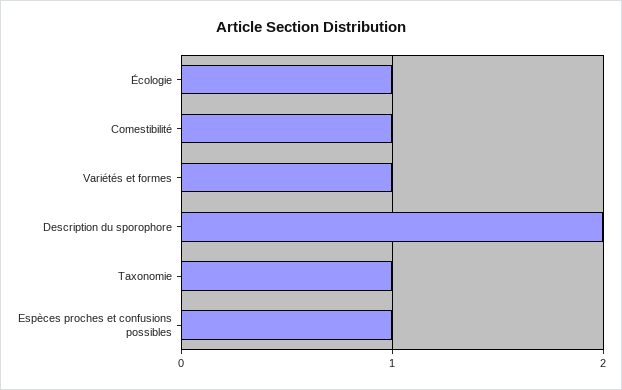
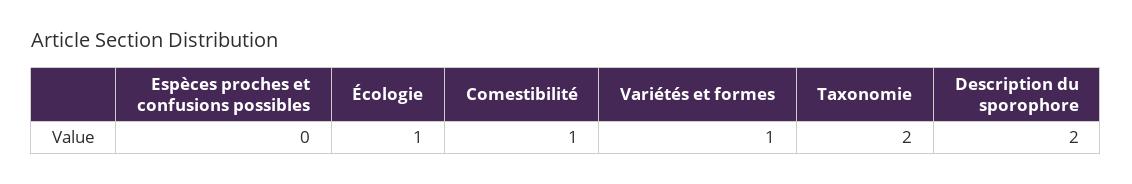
Taxonomie: 1 -> 2
Espèces proches et confusions possibles: 1 -> 0

